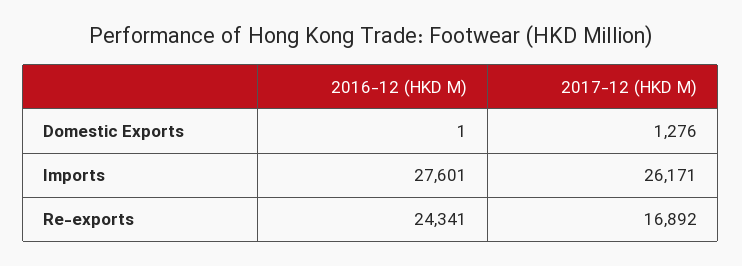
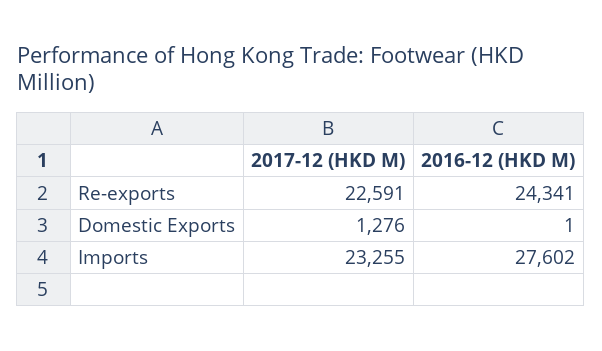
2016-12 (HKD M), Imports: 27601 -> 27602
2017-12 (HKD M), Imports: 26171 -> 23255
2017-12 (HKD M), Re-exports: 16892 -> 22591

